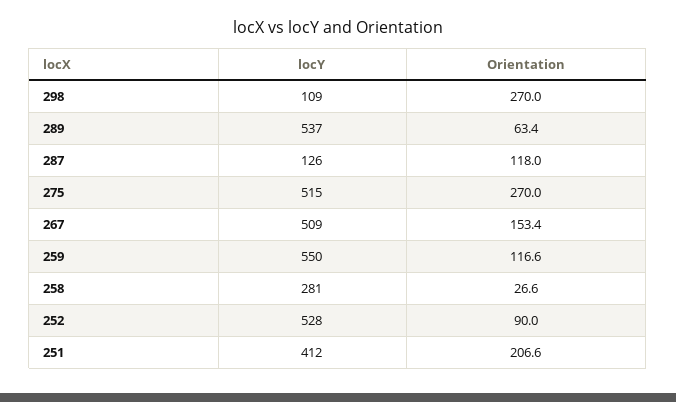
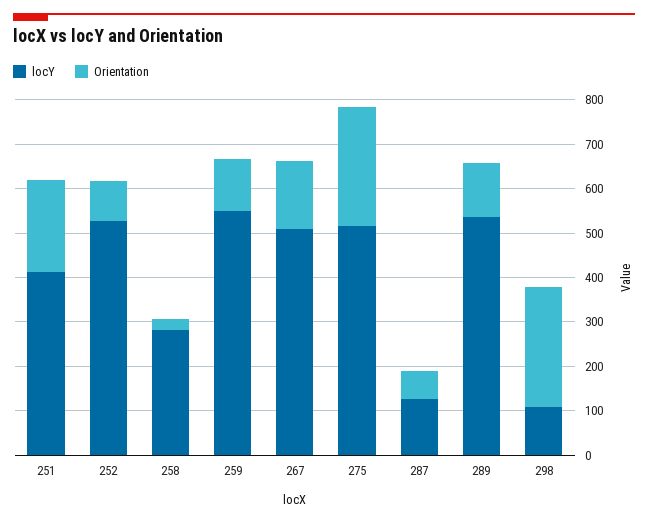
Orientation, 289: 63.4 -> 120
Orientation, 287: 118 -> 60

